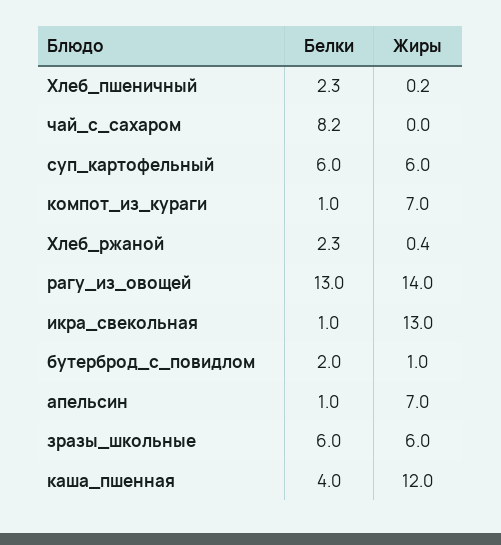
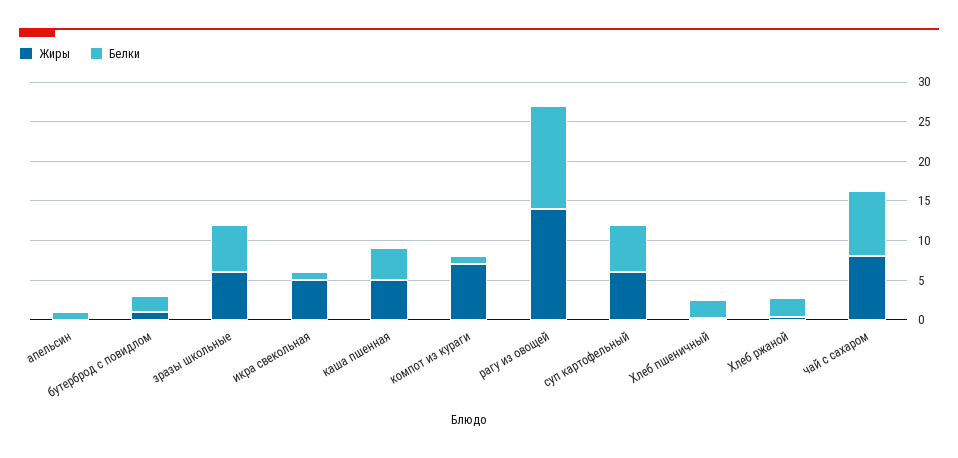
Жиры, чай_с_сахаром: 0 -> 7.5
Жиры, икра_свекольная: 13 -> 5
Жиры, апельсин: 7 -> 0
Жиры, каша_пшенная: 12 -> 5

